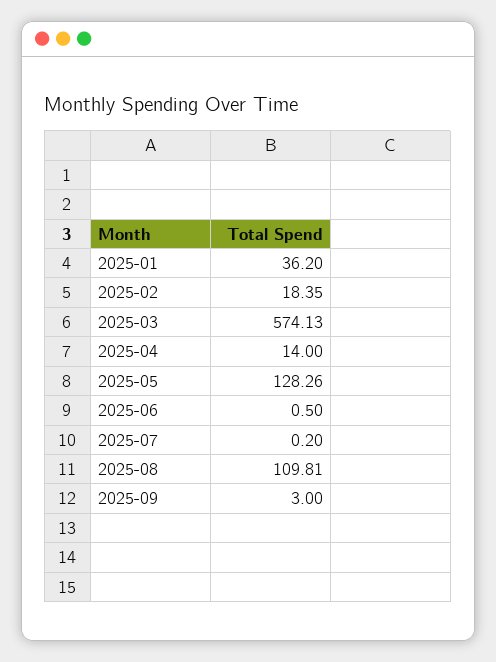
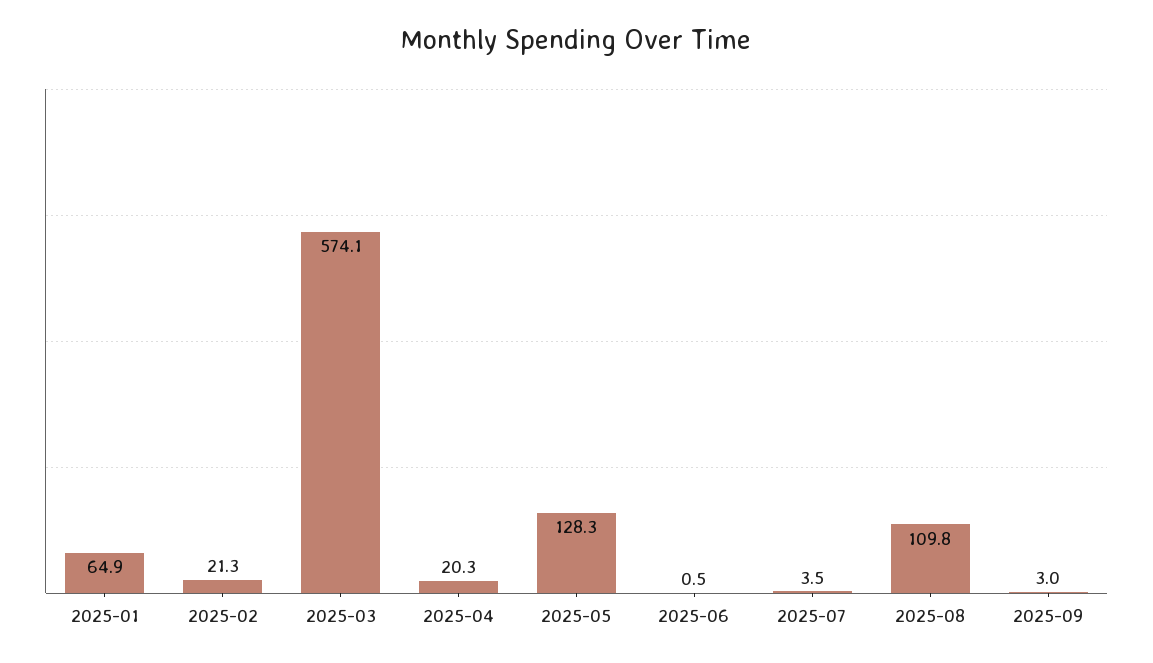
2025-01: 36.2 -> 64.9
2025-02: 18.35 -> 21.3
2025-04: 14 -> 20.3
2025-07: 0.2 -> 3.5

